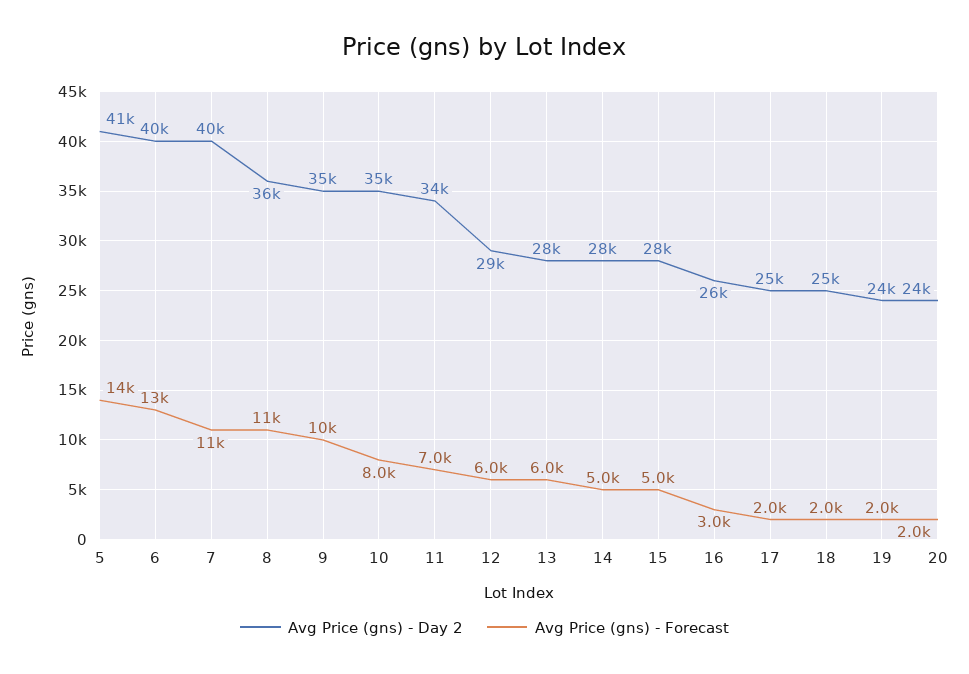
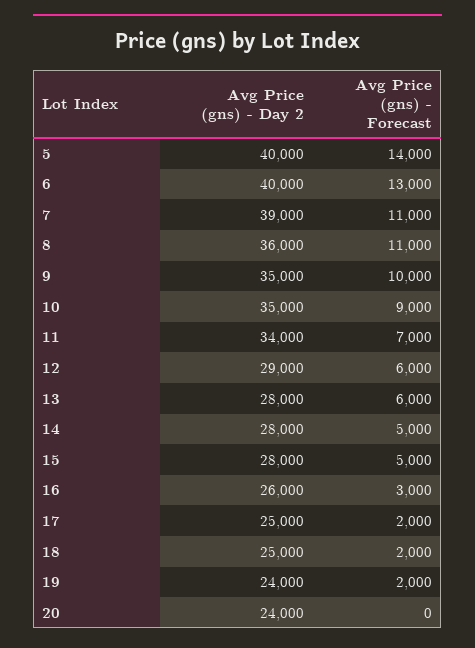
Avg Price (gns) - Day 2, 5: 41000 -> 40000
Avg Price (gns) - Day 2, 7: 40000 -> 39000
Avg Price (gns) - Forecast, 10: 8000 -> 9000
Avg Price (gns) - Forecast, 20: 2000 -> 0

